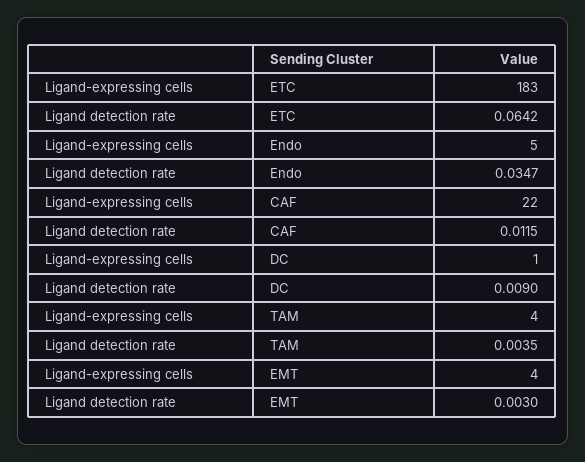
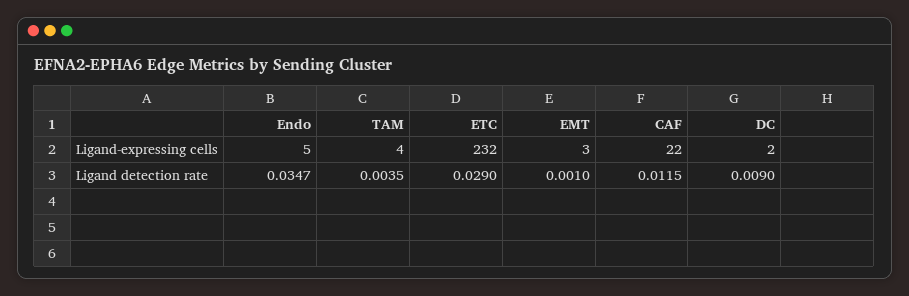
Ligand-expressing cells, ETC: 183 -> 232
Ligand detection rate, ETC: 0.0642 -> 0.029
Ligand-expressing cells, DC: 1 -> 2
Ligand-expressing cells, EMT: 4 -> 3
Ligand detection rate, EMT: 0.003 -> 0.001

